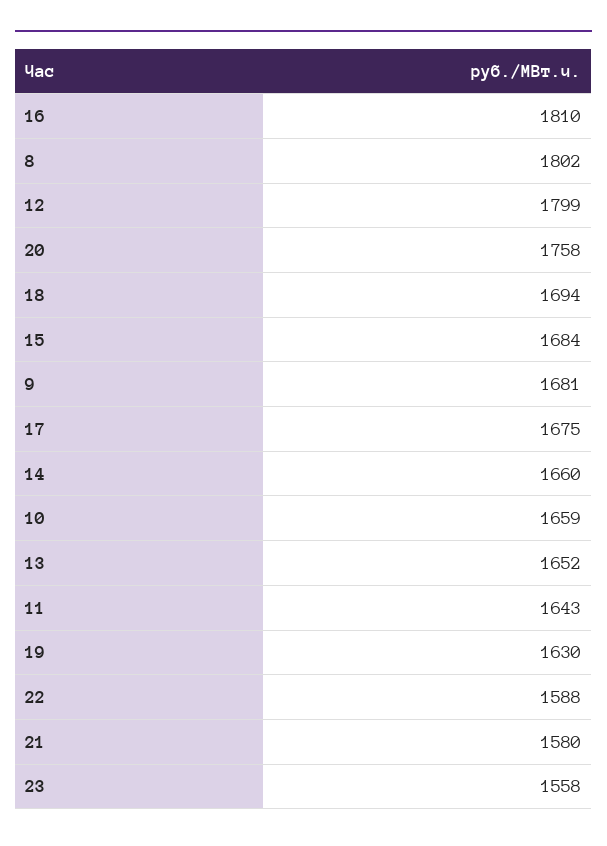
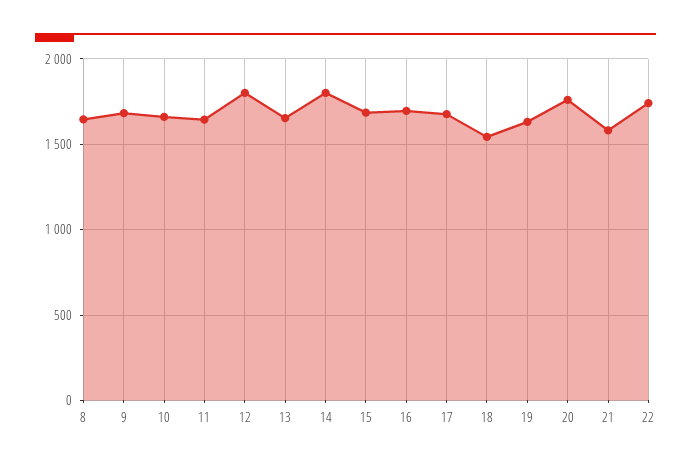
16: 1810 -> 1700
8: 1802 -> 1650
18: 1694 -> 1550
14: 1660 -> 1800
22: 1588 -> 1750
23: 1558 -> none

